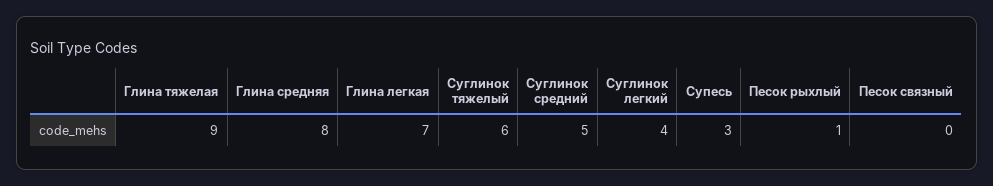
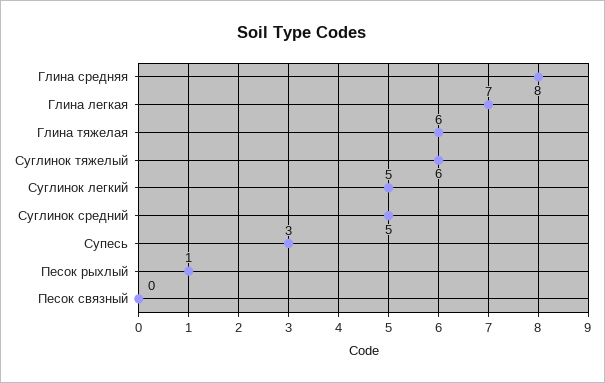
Глина тяжелая: 9 -> 6
Суглинок легкий: 4 -> 5

